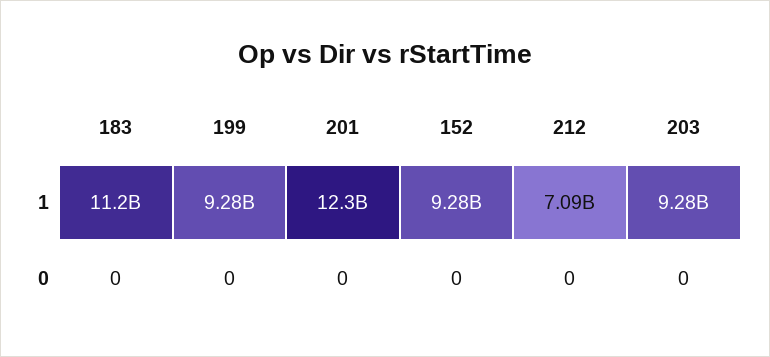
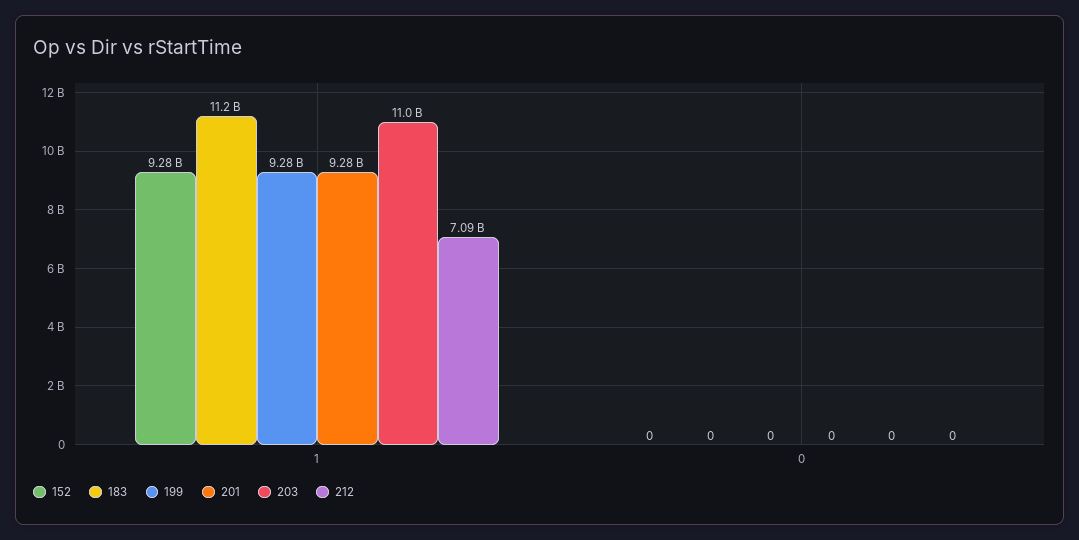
201, 1: 12300000000 -> 9280000000
203, 1: 9280000000 -> 11000000000

